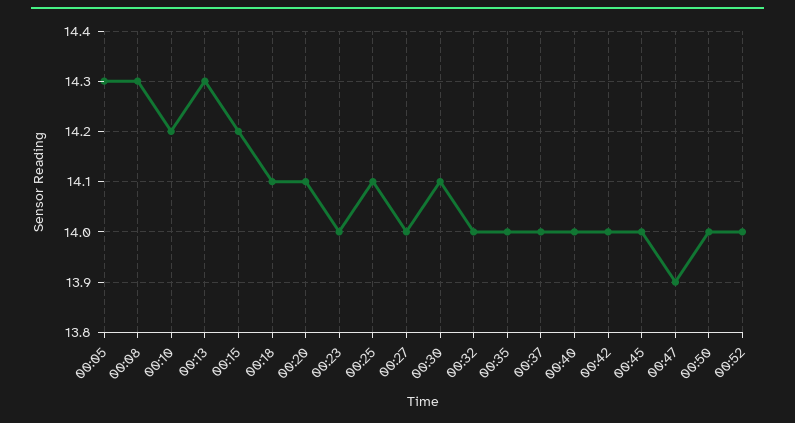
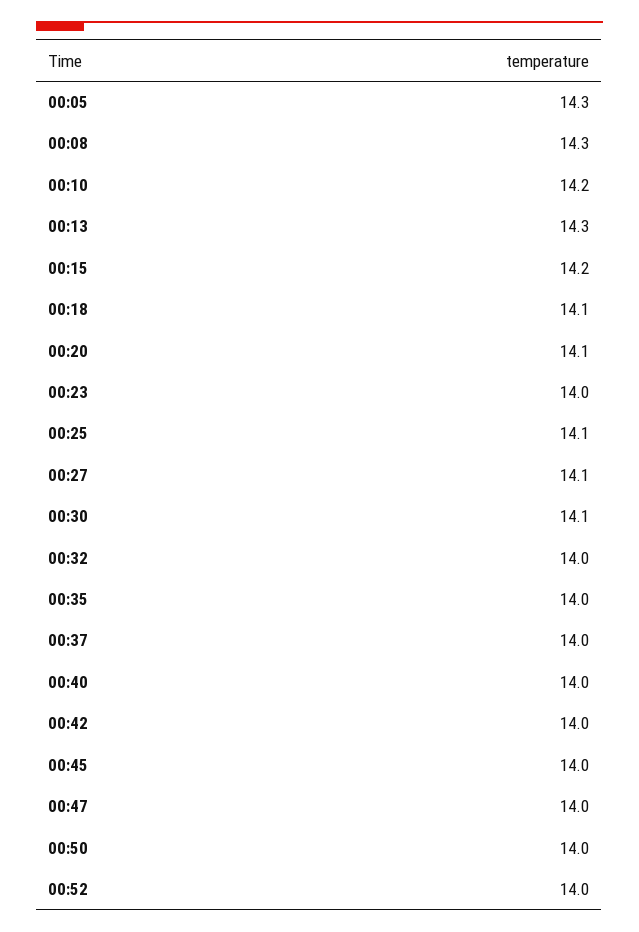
00:27: 14 -> 14.1
00:47: 13.9 -> 14

